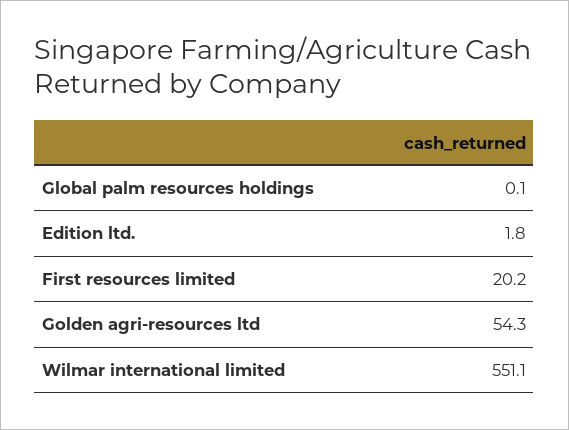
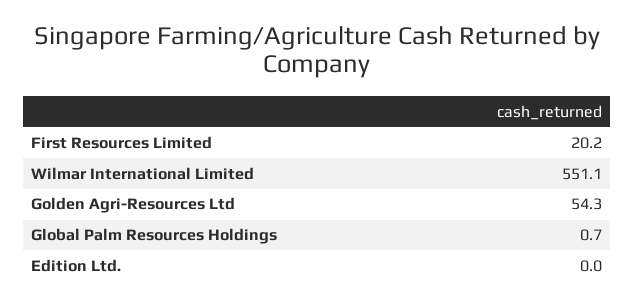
Global palm resources holdings: 0.1 -> 0.7
Edition ltd.: 1.8 -> 0

